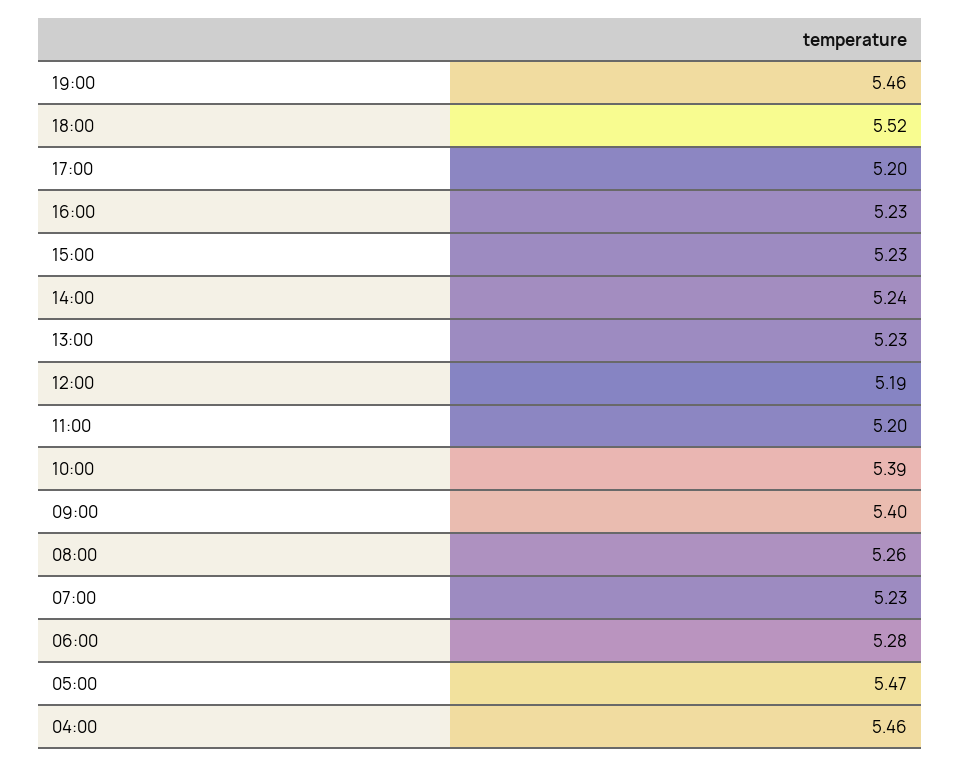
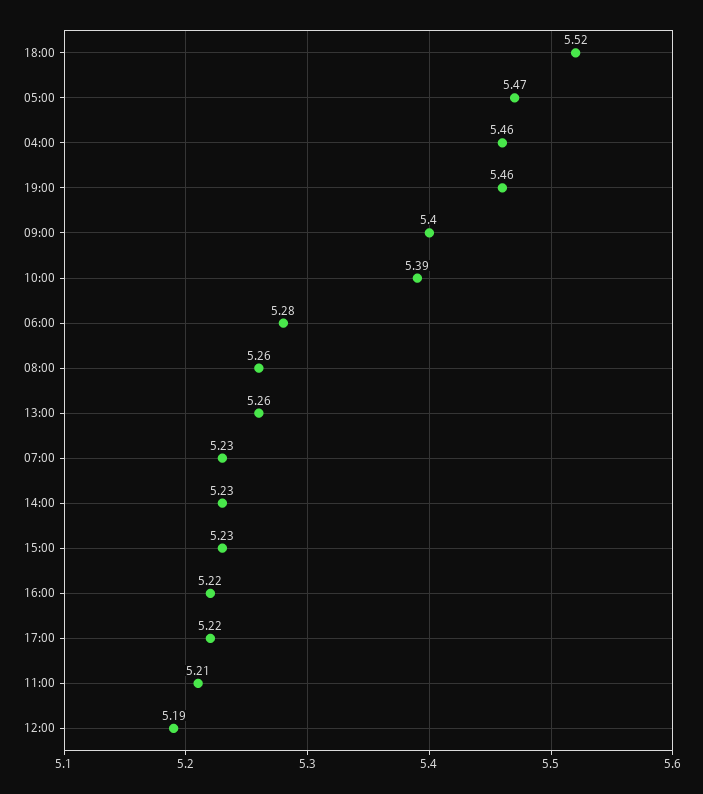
17:00: 5.2 -> 5.22
16:00: 5.23 -> 5.22
14:00: 5.24 -> 5.23
13:00: 5.23 -> 5.26
11:00: 5.2 -> 5.21

